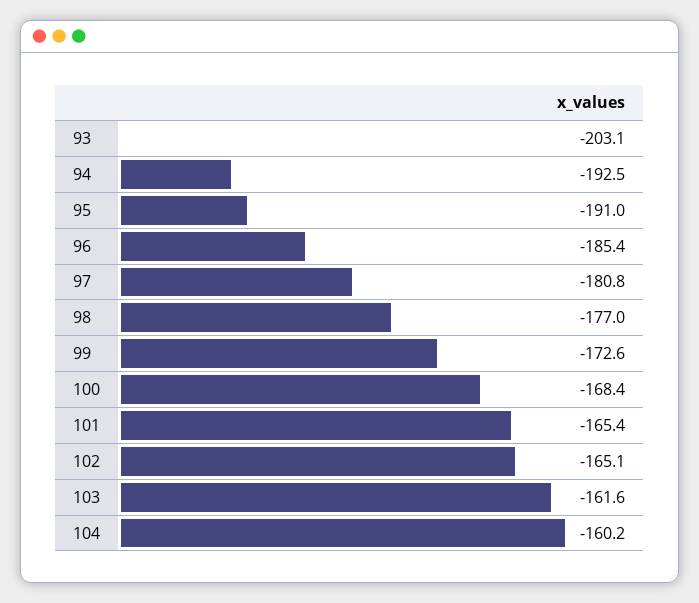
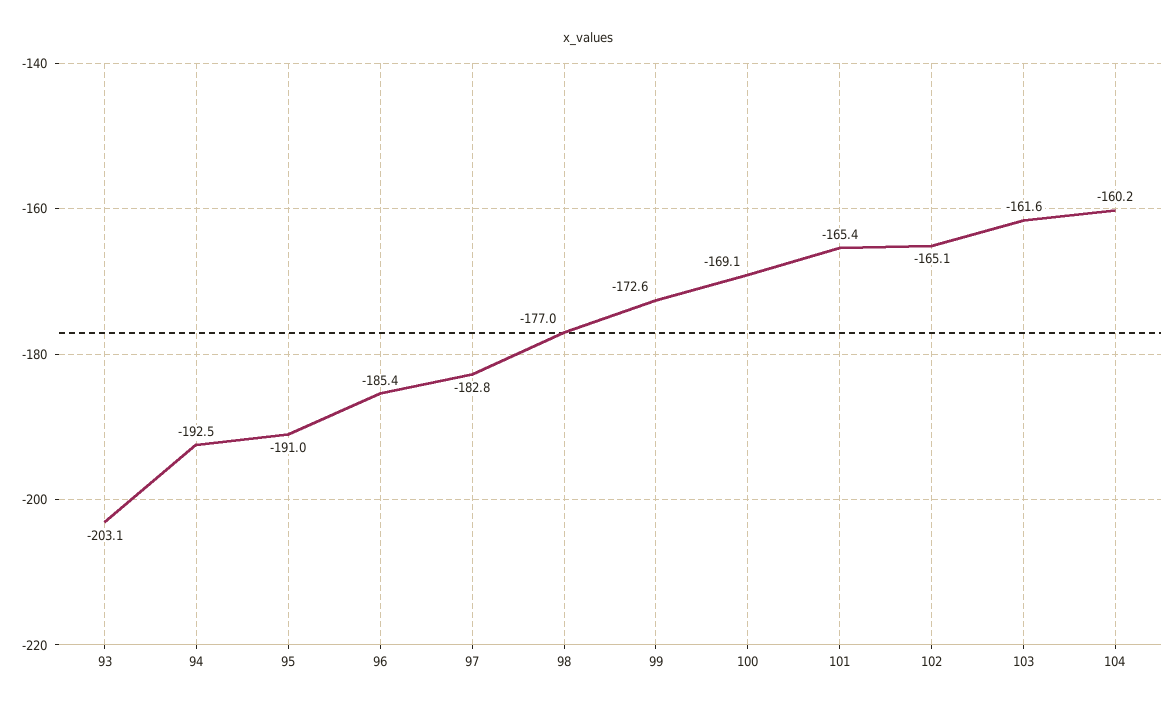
97: -180.8 -> -182.8
100: -168.4 -> -169.1

